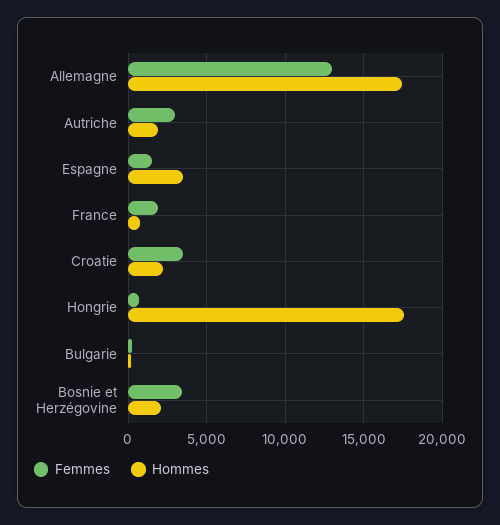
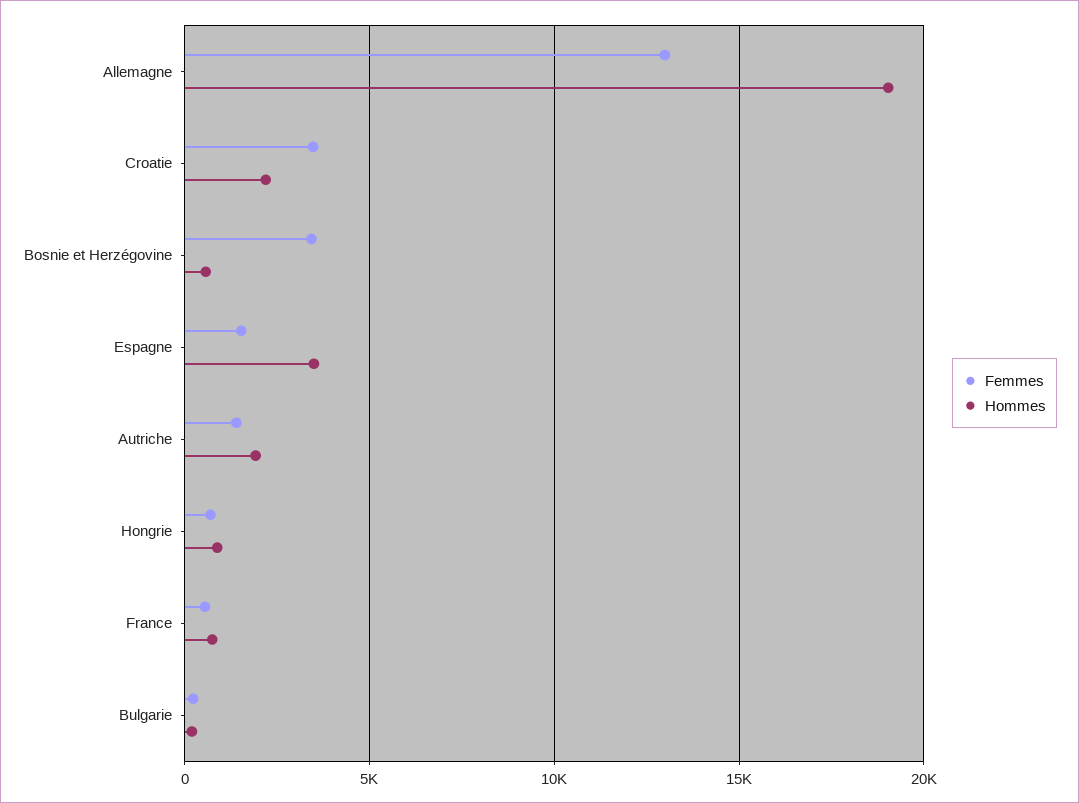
Hommes, Allemagne: 17500 -> 19000
Femmes, Autriche: 3000 -> 1500
Femmes, France: 2000 -> 500
Hommes, Hongrie: 17500 -> 1000
Hommes, Bosnie et Herzégovine: 2000 -> 500

